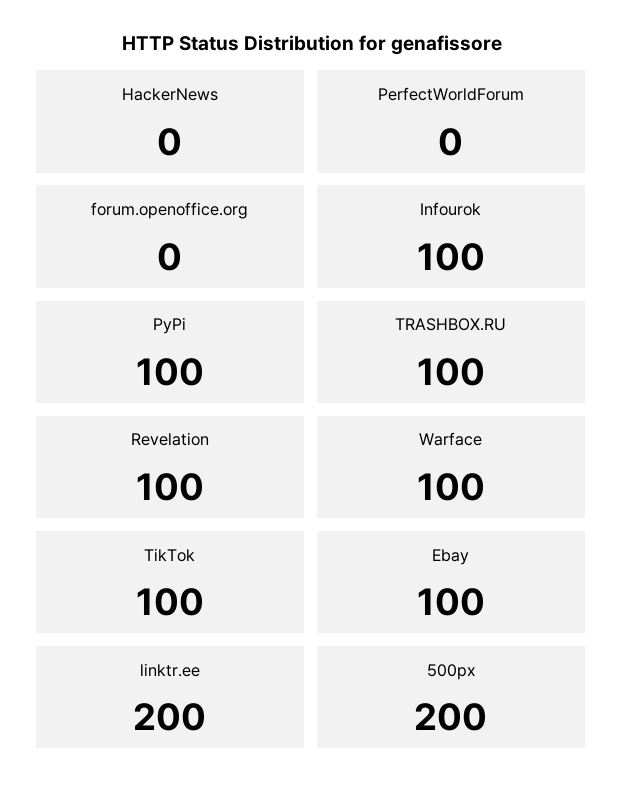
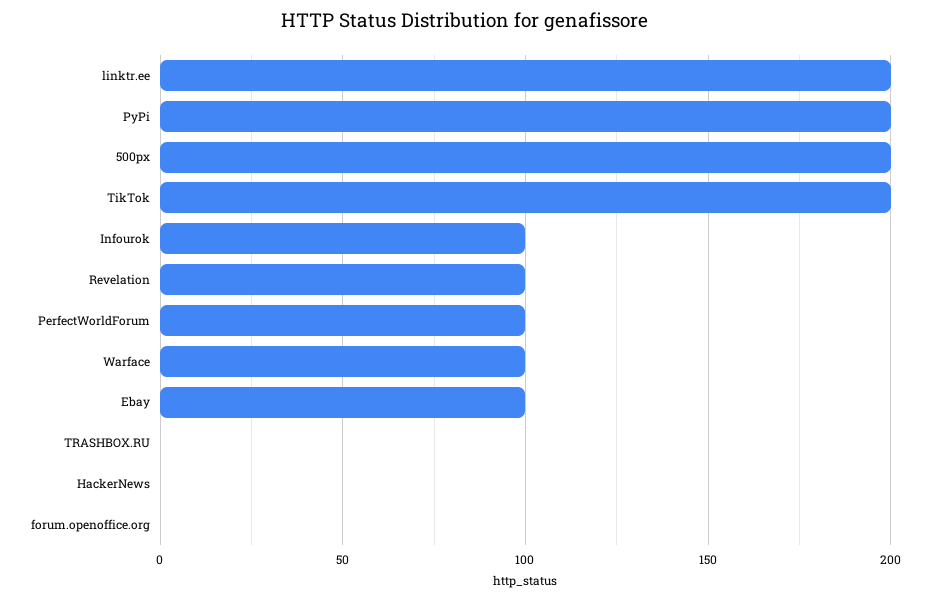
PerfectWorldForum: 0 -> 100
PyPi: 100 -> 200
TRASHBOX.RU: 100 -> 0
TikTok: 100 -> 200

